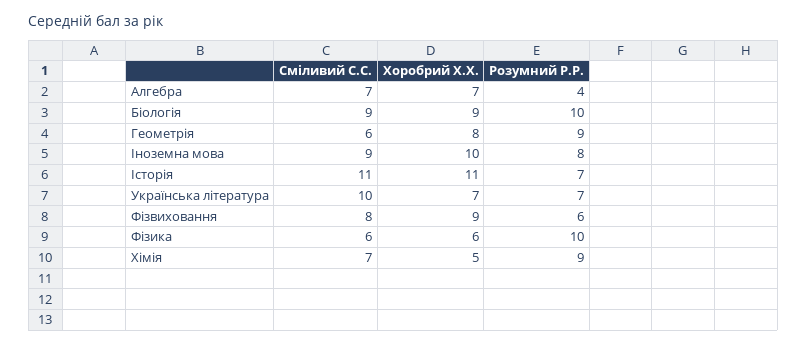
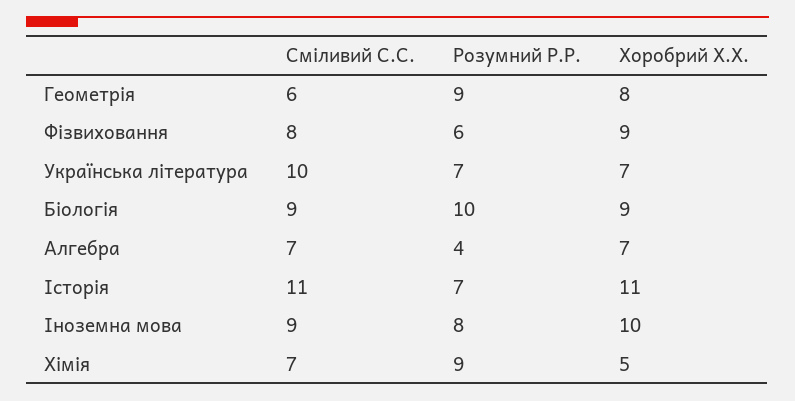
Сміливий С.С., Фізика: 6 -> none
Хоробрий Х.Х., Фізика: 6 -> none
Розумний Р.Р., Фізика: 10 -> none

